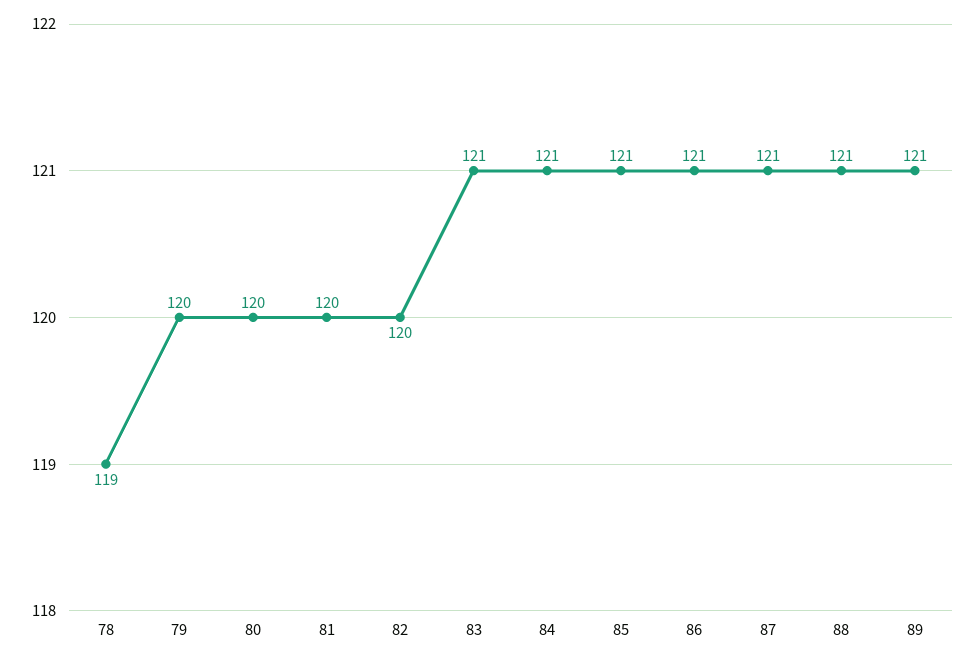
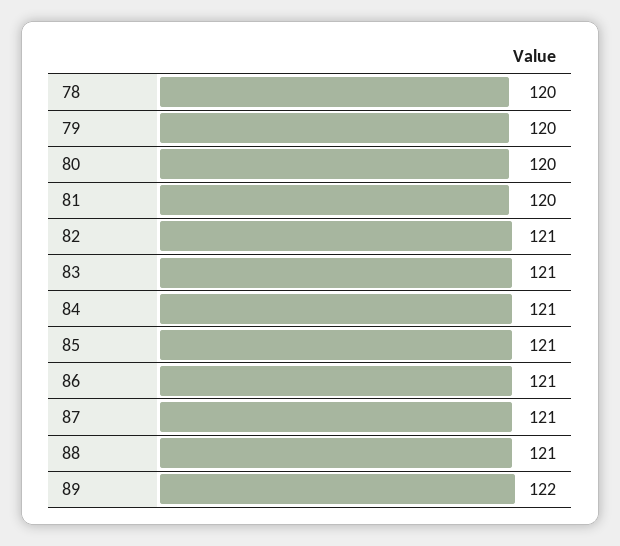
78: 119 -> 120
82: 120 -> 121
89: 121 -> 122

